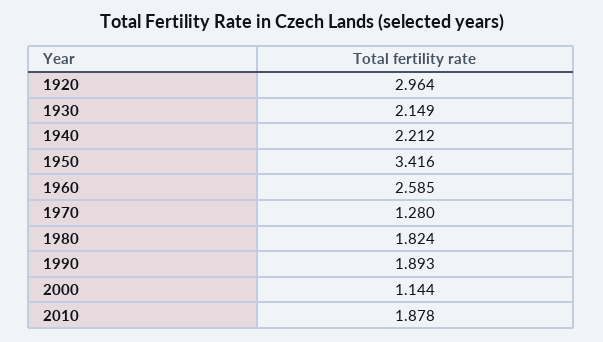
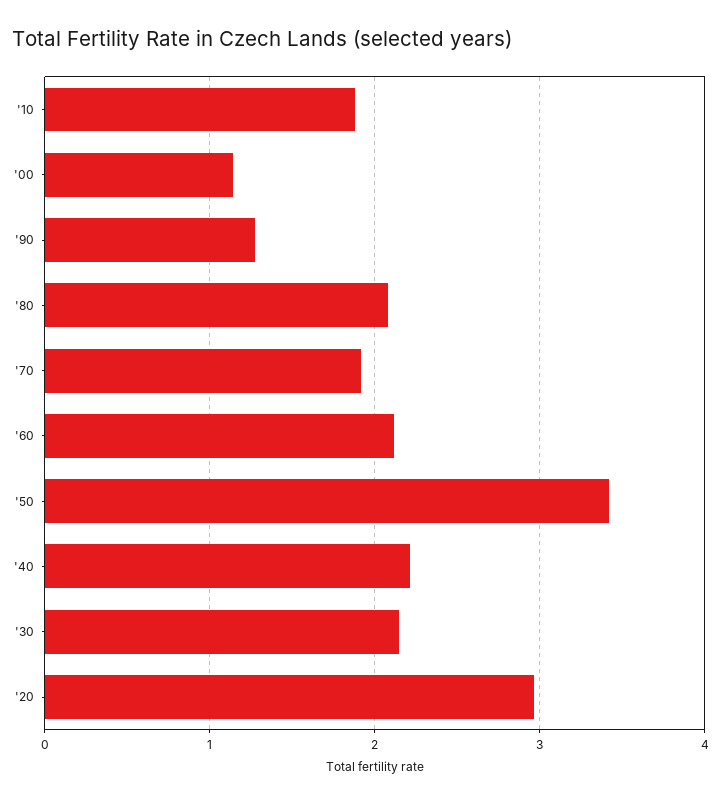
1960: 2.585 -> 2.1
1970: 1.28 -> 1.9
1980: 1.824 -> 2.1
1990: 1.893 -> 1.3

